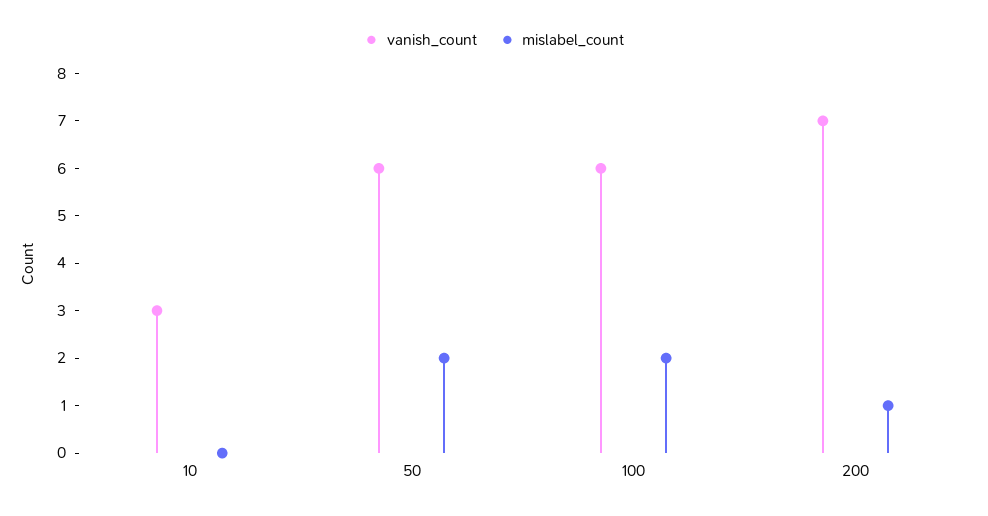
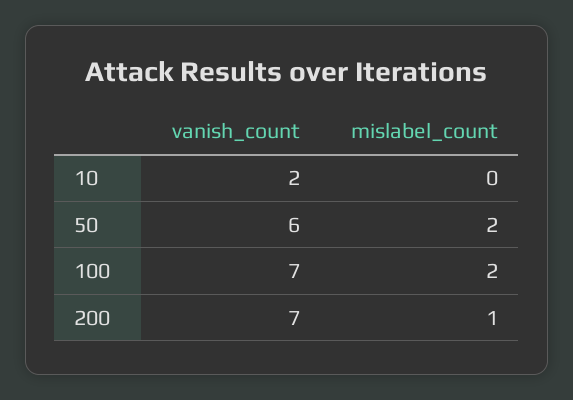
vanish_count, 10: 3 -> 2
vanish_count, 100: 6 -> 7

